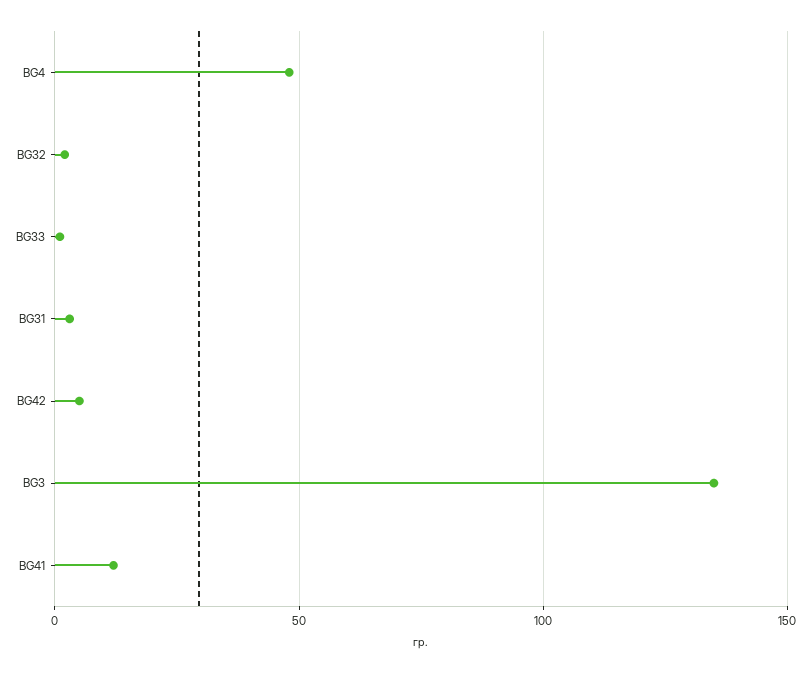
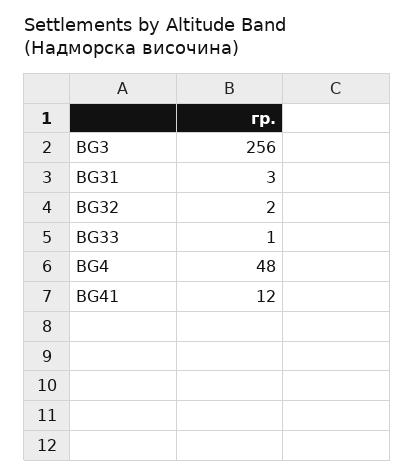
BG42: 5 -> none
BG3: 135 -> 256

